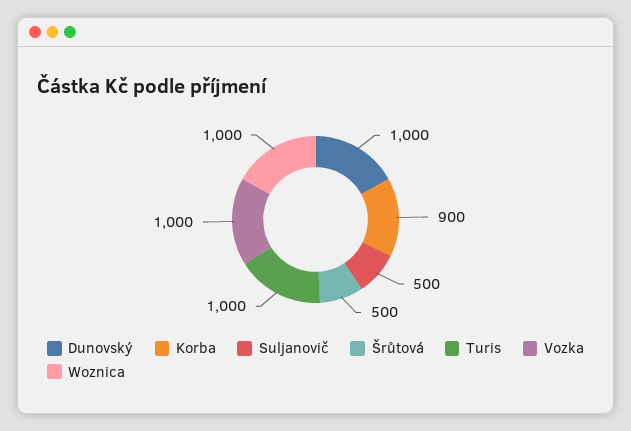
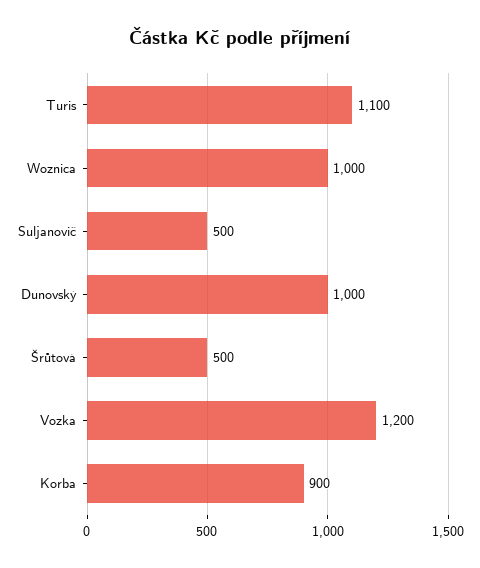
Turis: 1000 -> 1100
Vozka: 1000 -> 1200

